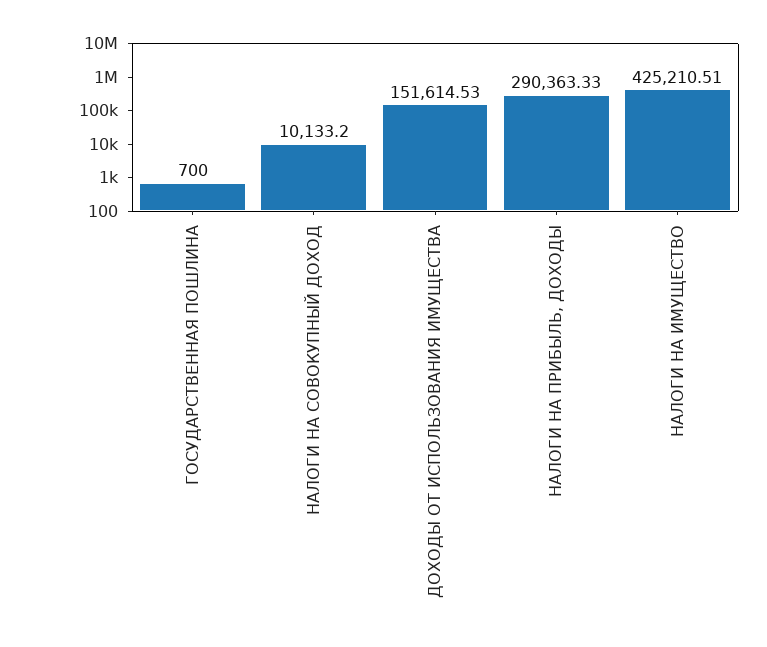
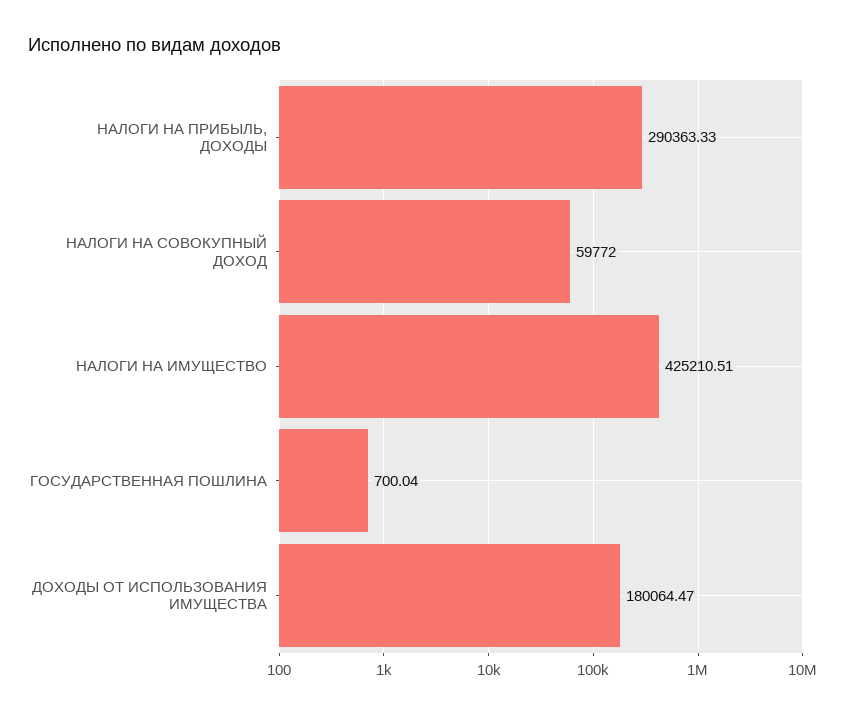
ГОСУДАРСТВЕННАЯ ПОШЛИНА: 700 -> 700.04
НАЛОГИ НА СОВОКУПНЫЙ ДОХОД: 10133.2 -> 59772
ДОХОДЫ ОТ ИСПОЛЬЗОВАНИЯ ИМУЩЕСТВА: 151614.53 -> 180064.47

